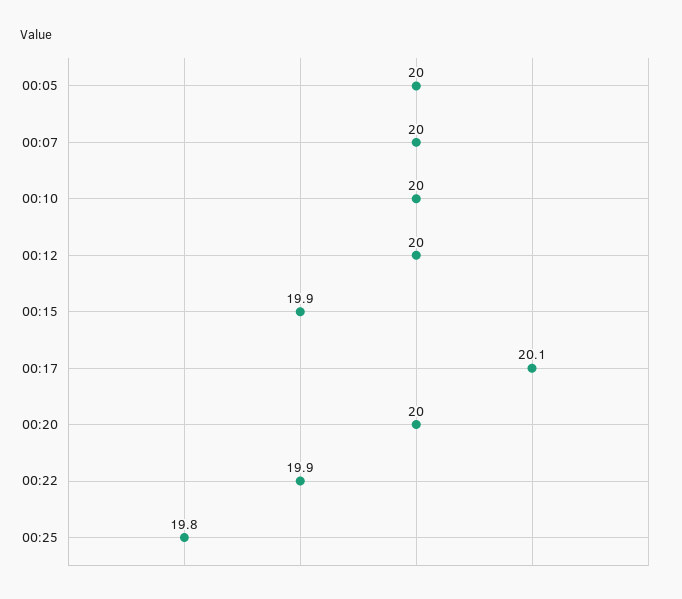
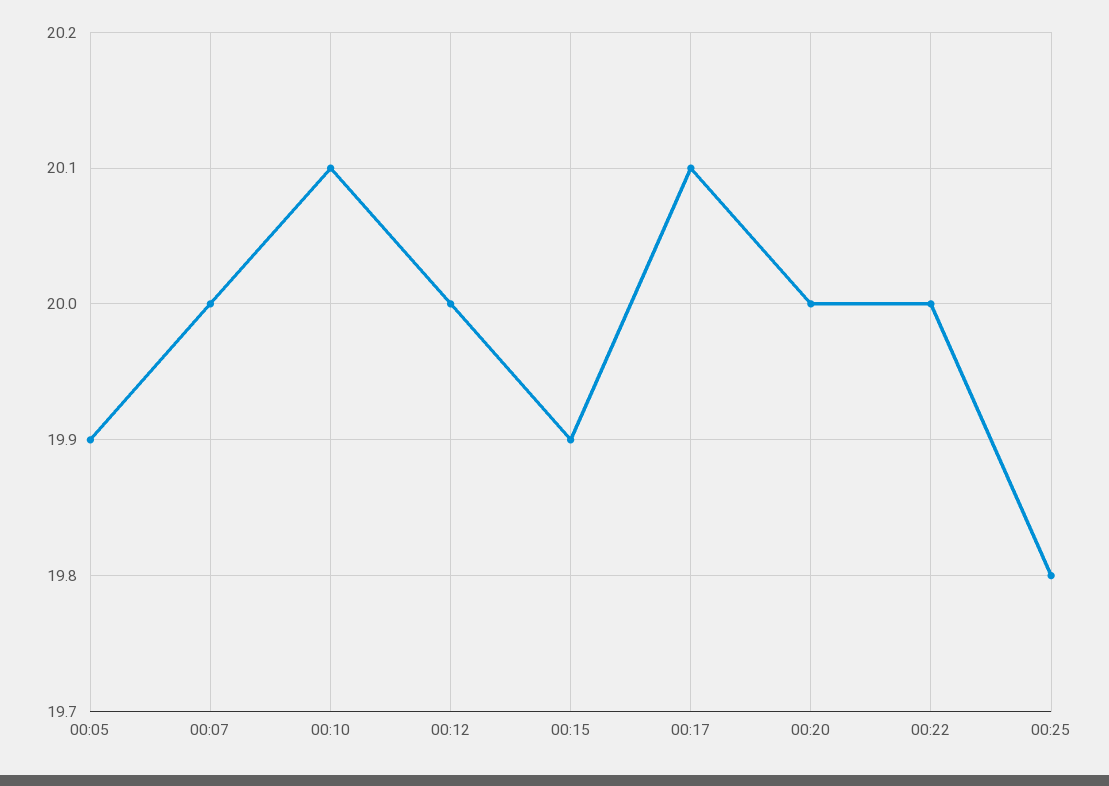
00:05: 20 -> 19.9
00:10: 20 -> 20.1
00:22: 19.9 -> 20

